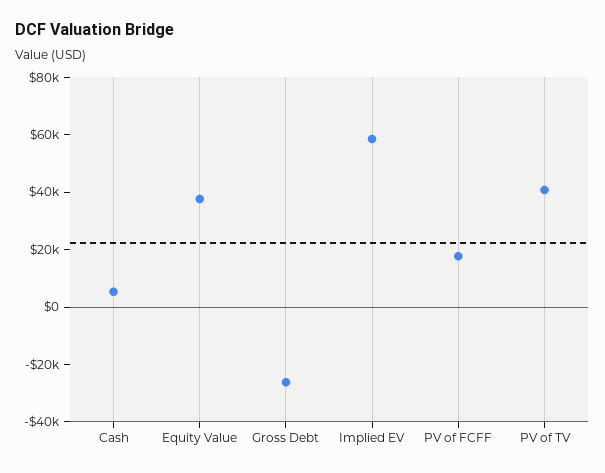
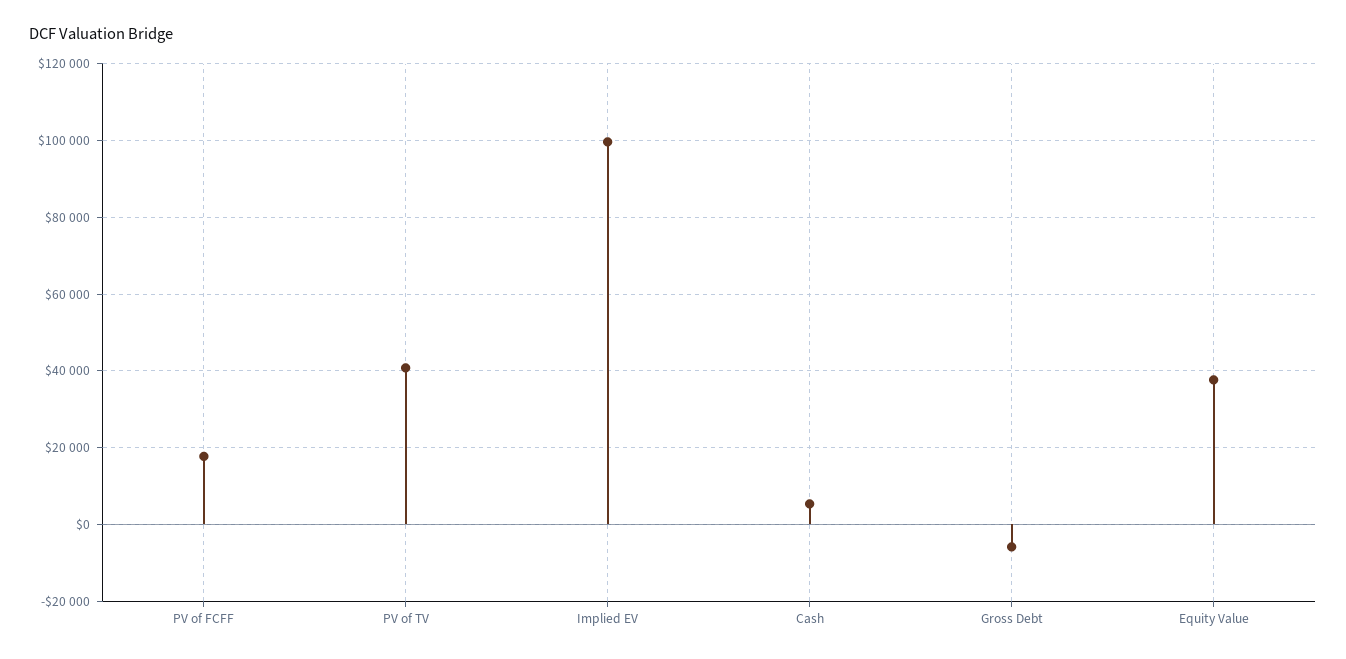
Gross Debt: -25000 -> -6000
Implied EV: 60000 -> 100000

